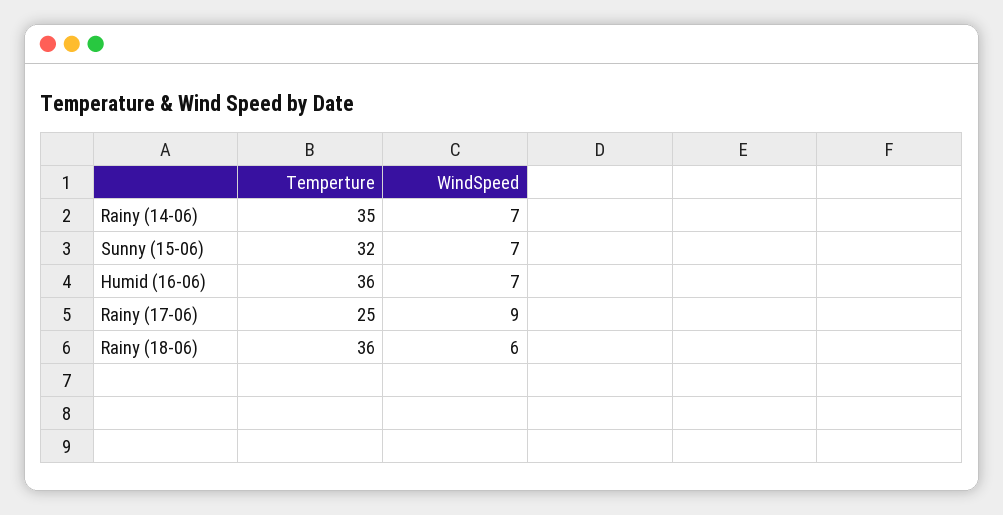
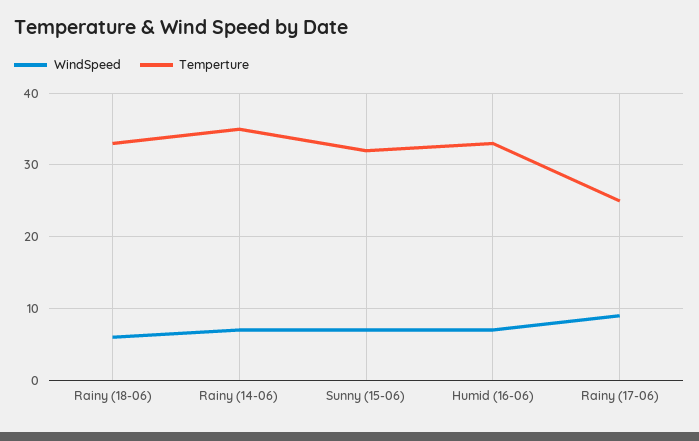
Temperture, Humid (16-06): 36 -> 33
Temperture, Rainy (18-06): 36 -> 33

